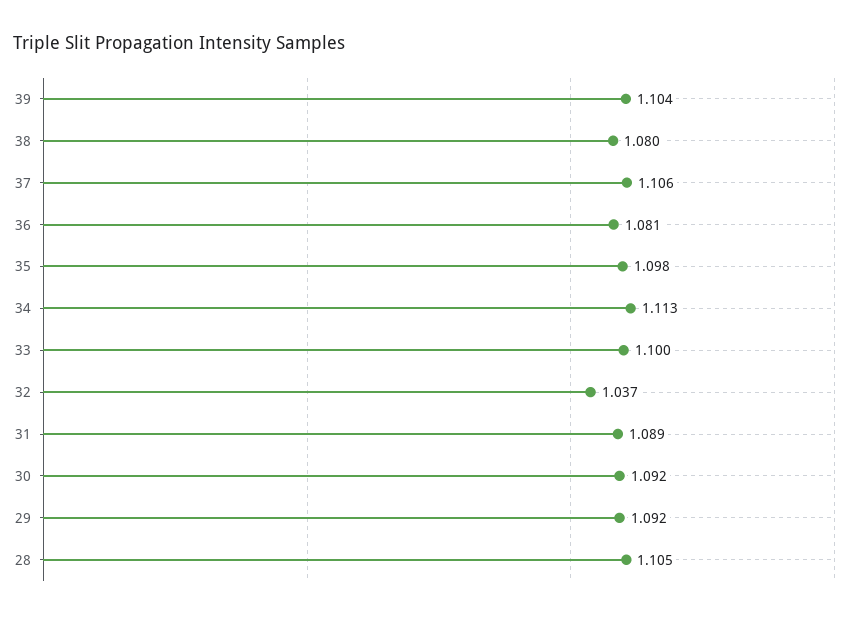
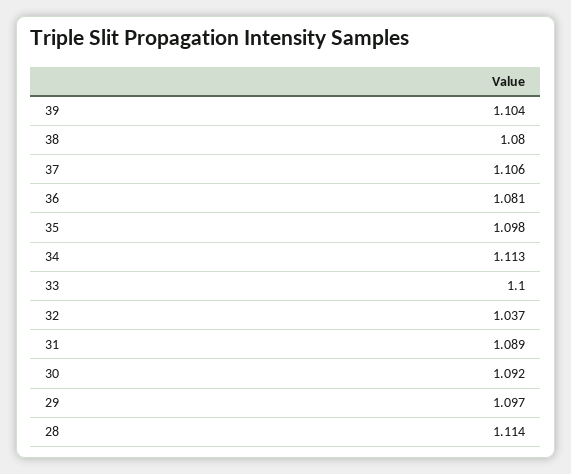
29: 1.092 -> 1.097
28: 1.105 -> 1.114

